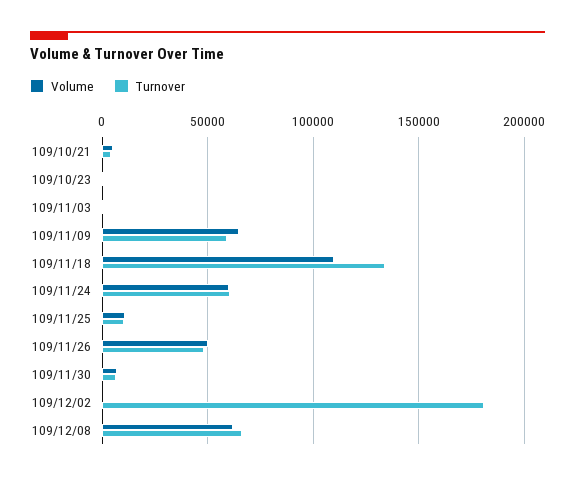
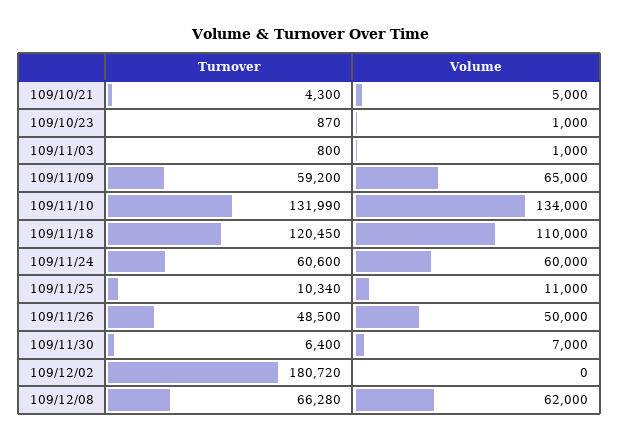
Turnover, 109/11/18: 135000 -> 120450
Turnover, 109/11/10: none -> 131990
Volume, 109/11/10: none -> 134000

